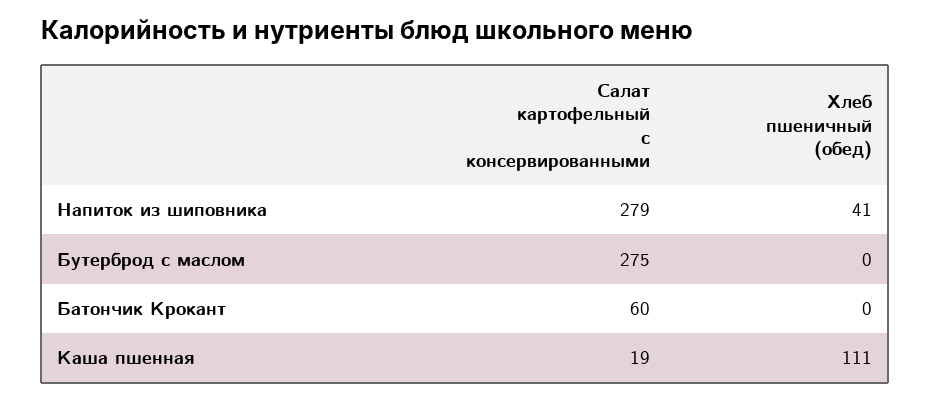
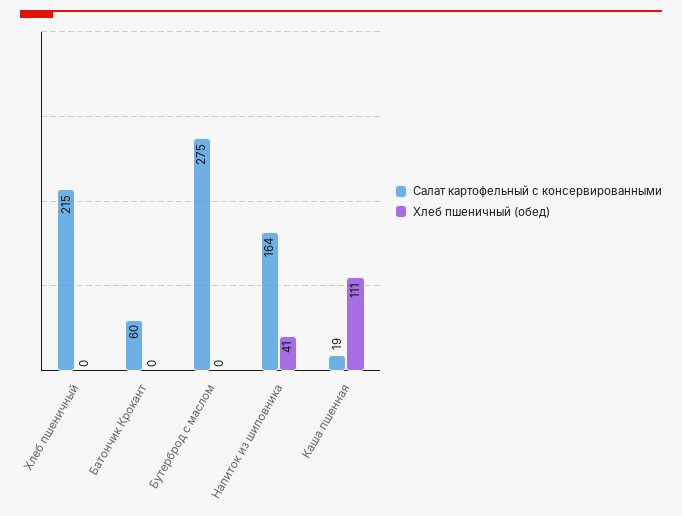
Салат картофельный с консервированными, Напиток из шиповника: 279 -> 164
Салат картофельный с консервированными, Хлеб пшеничный: none -> 215
Хлеб пшеничный (обед), Хлеб пшеничный: none -> 0

